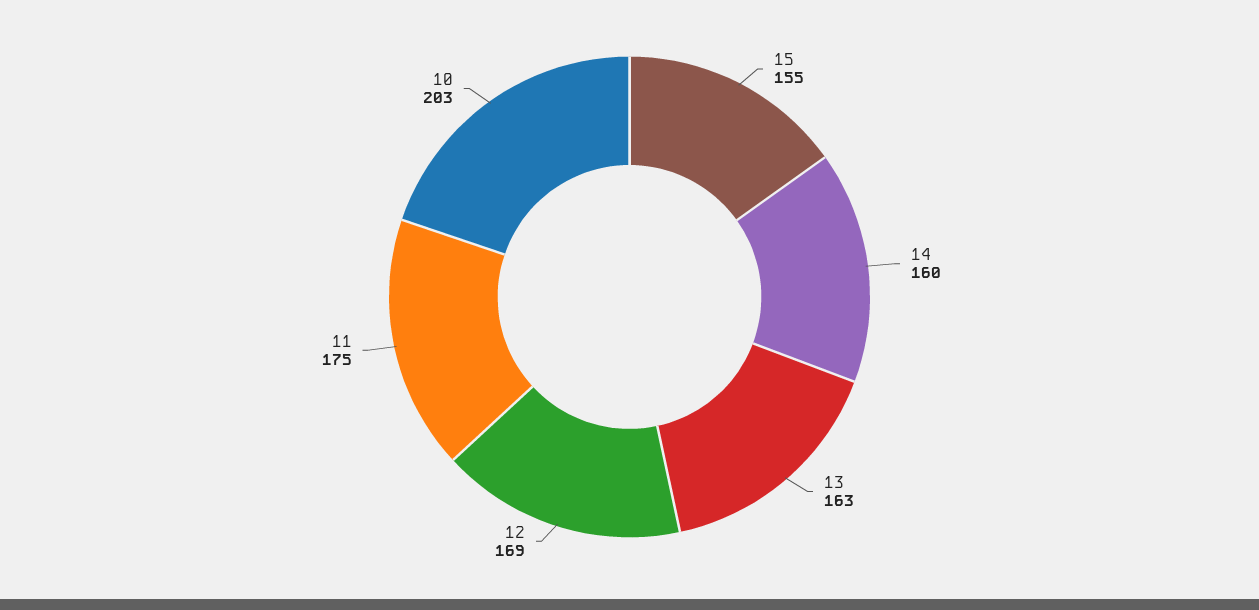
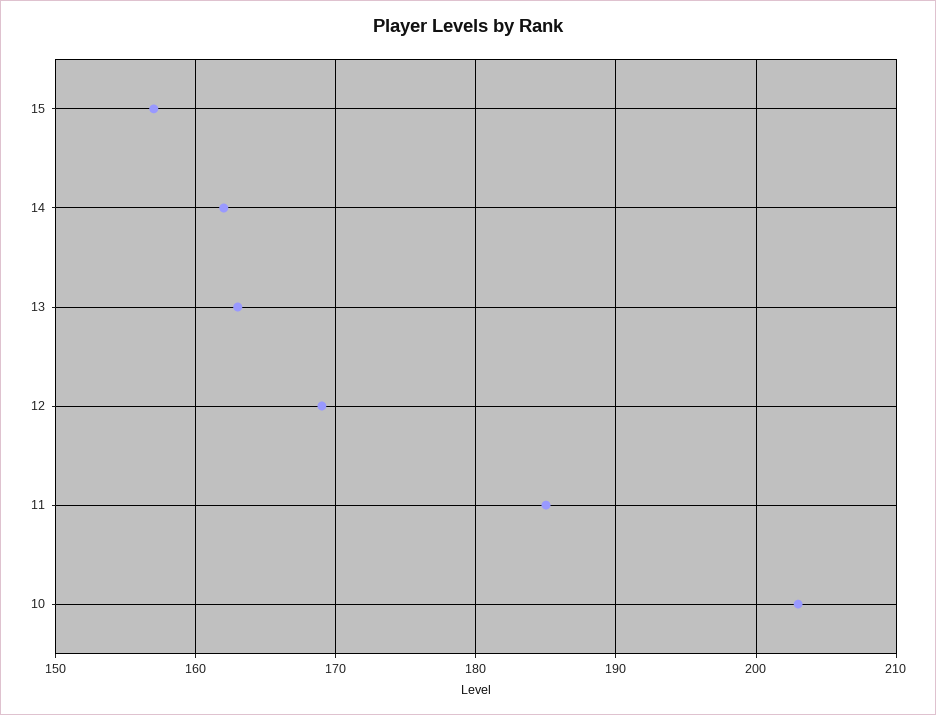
15: 155 -> 157
14: 160 -> 162
11: 175 -> 185

